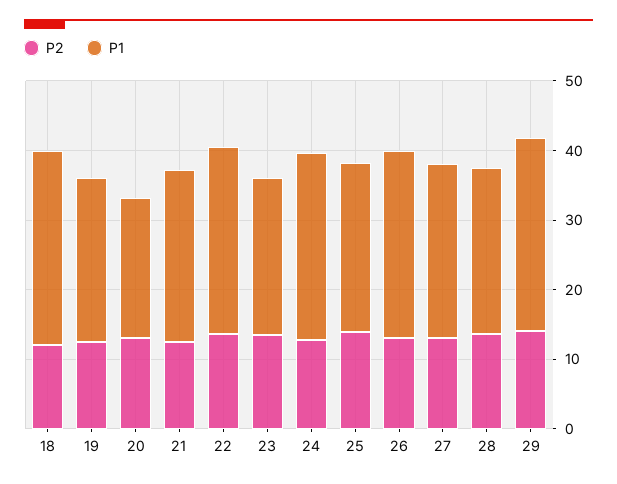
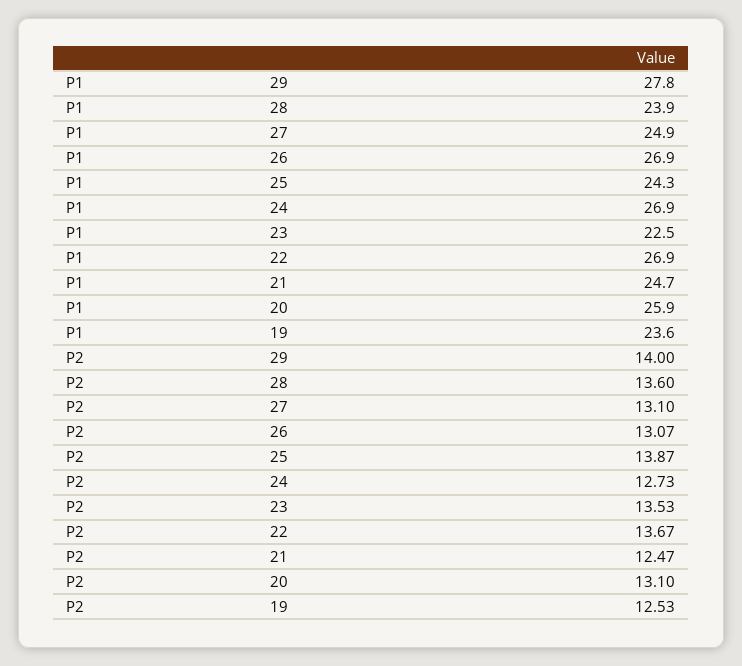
P2, 18: 12 -> none
P1, 18: 28 -> none
P1, 20: 20 -> 25.9

